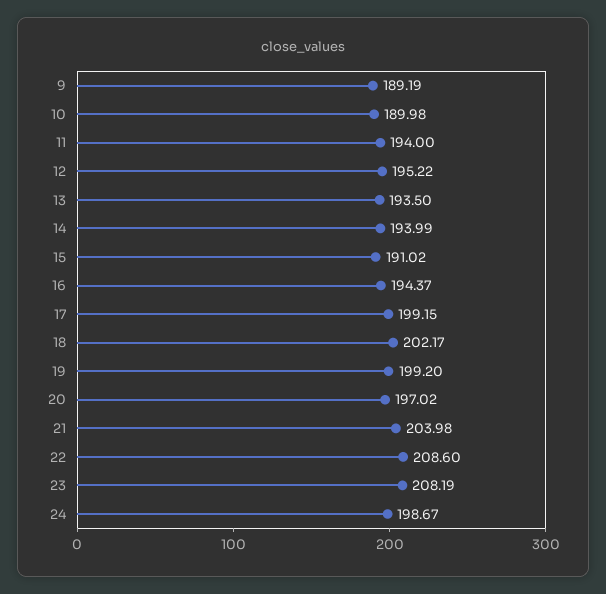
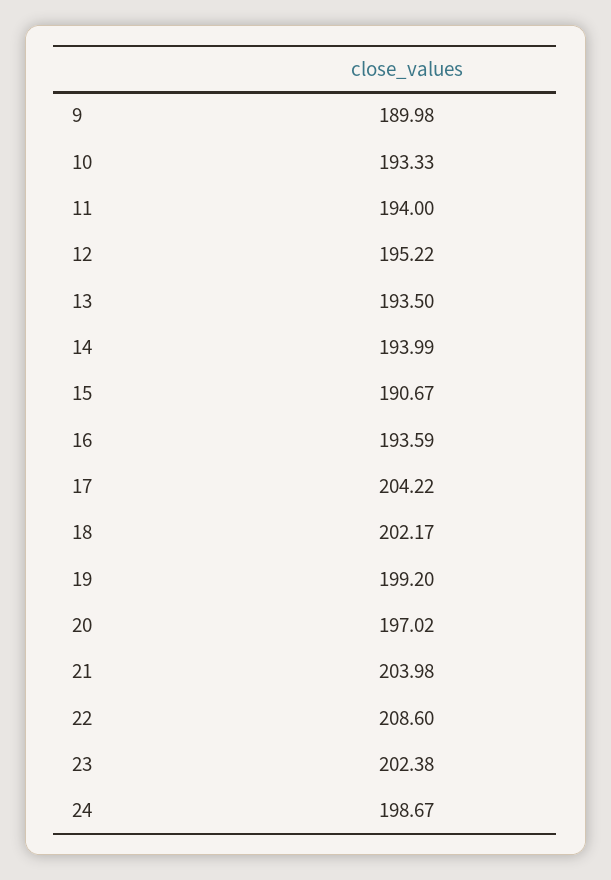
9: 189.19 -> 189.98
10: 189.98 -> 193.33
15: 191.02 -> 190.67
16: 194.37 -> 193.59
17: 199.15 -> 204.22
23: 208.19 -> 202.38

